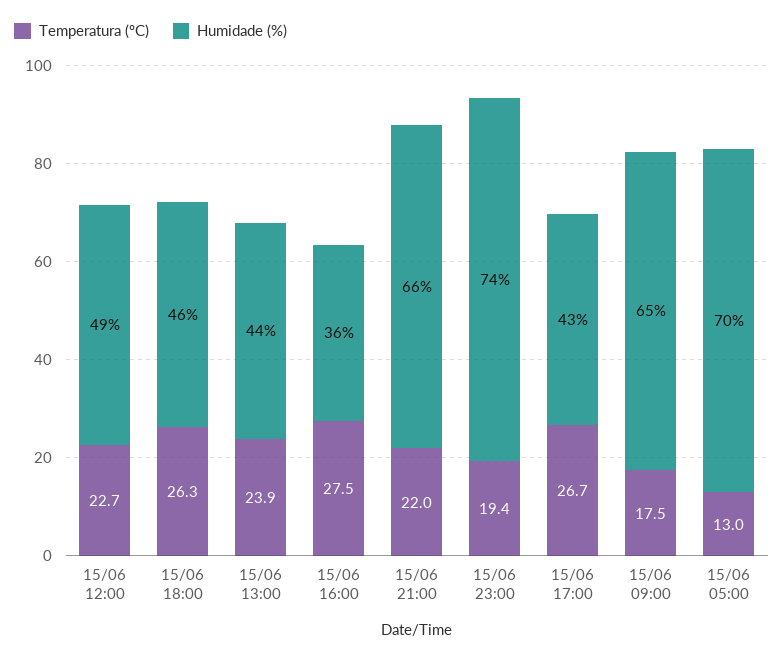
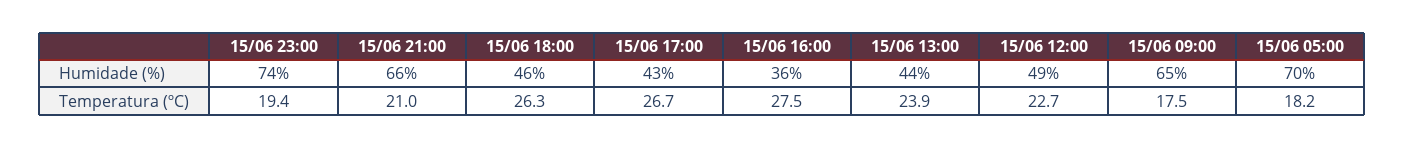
Temperatura (ºC), 15/06 21:00: 22 -> 21
Temperatura (ºC), 15/06 05:00: 13 -> 18.2

